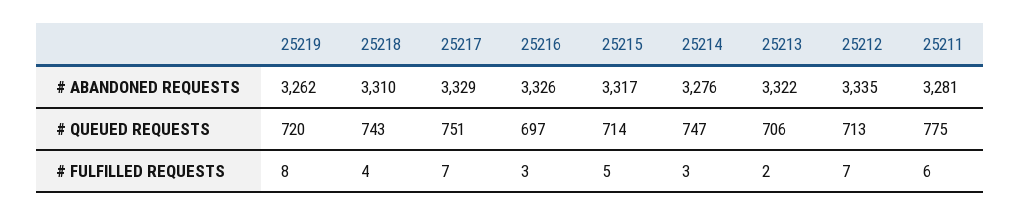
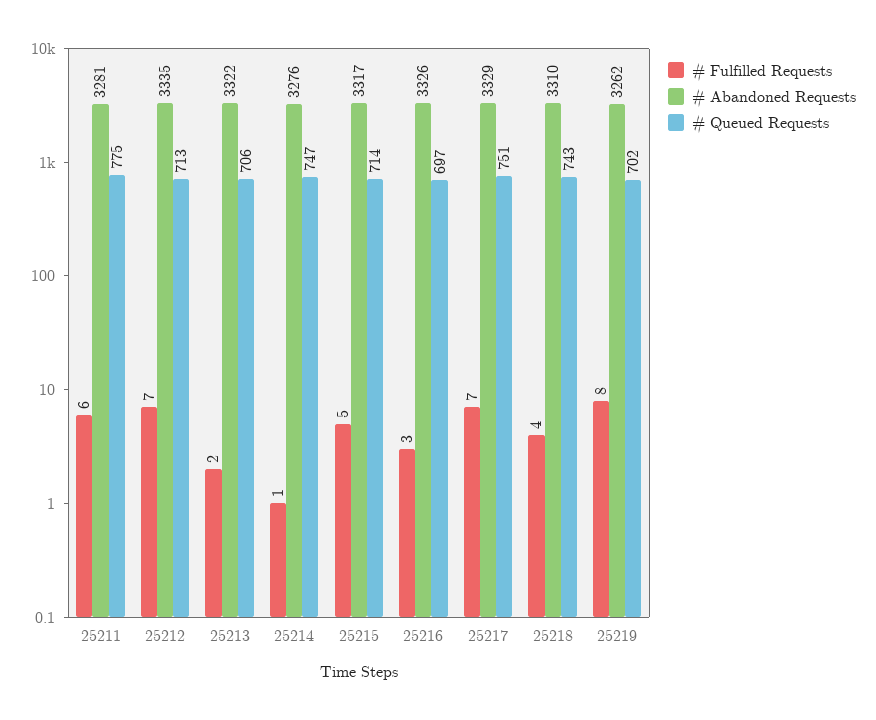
# QUEUED REQUESTS, 25219: 720 -> 702
# FULFILLED REQUESTS, 25214: 3 -> 1

